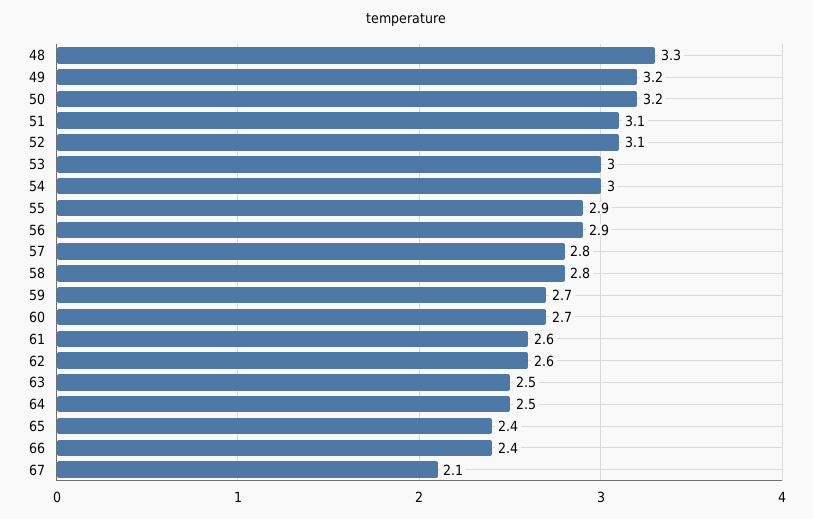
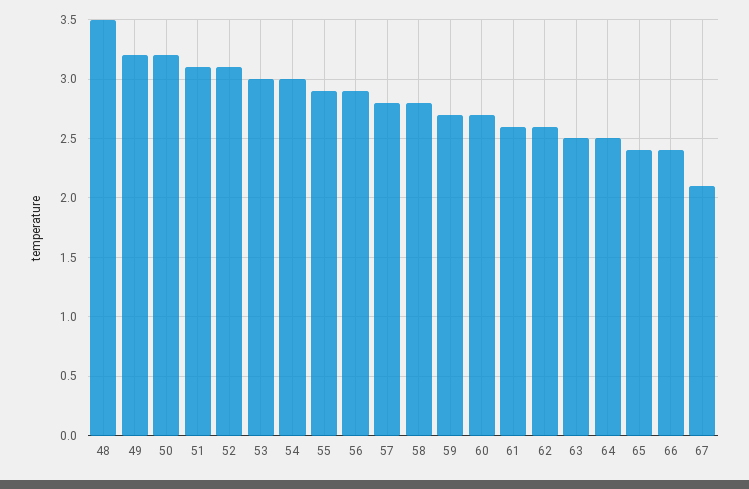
48: 3.3 -> 3.5

